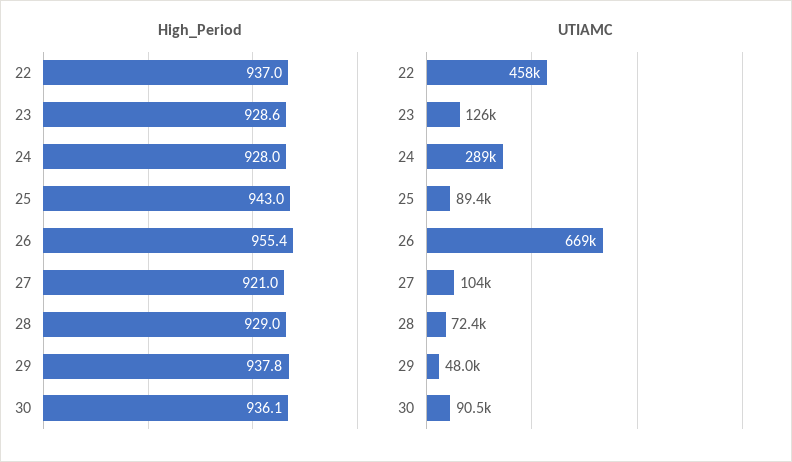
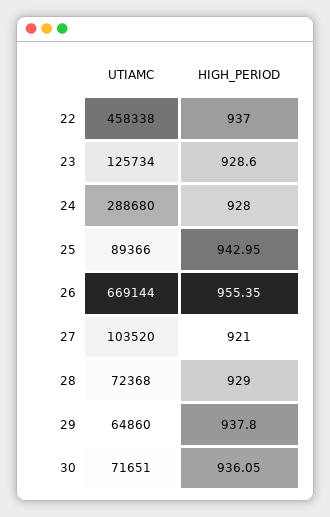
UTIAMC, 29: 48000 -> 64860
UTIAMC, 30: 90500 -> 71651

